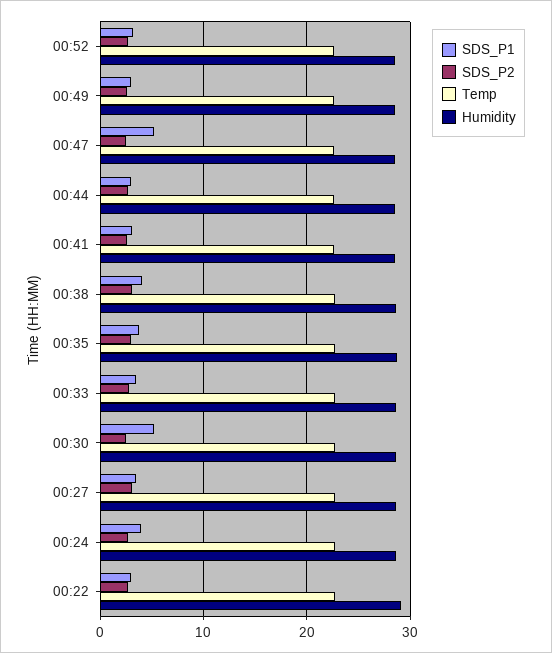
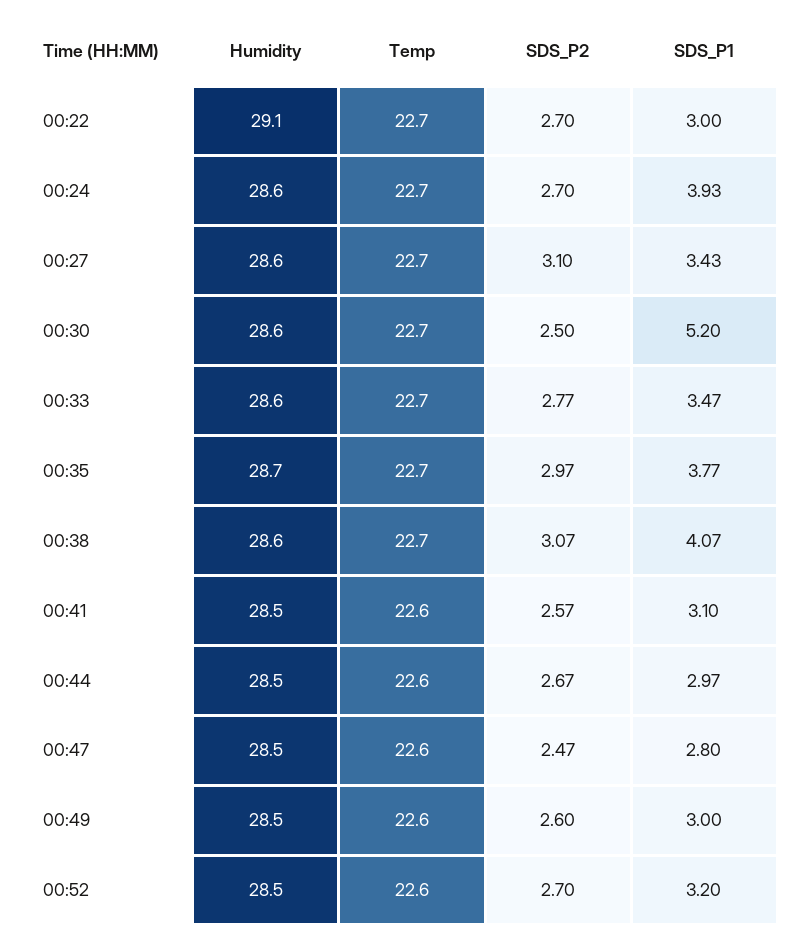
SDS_P1, 00:47: 5 -> 2.8

